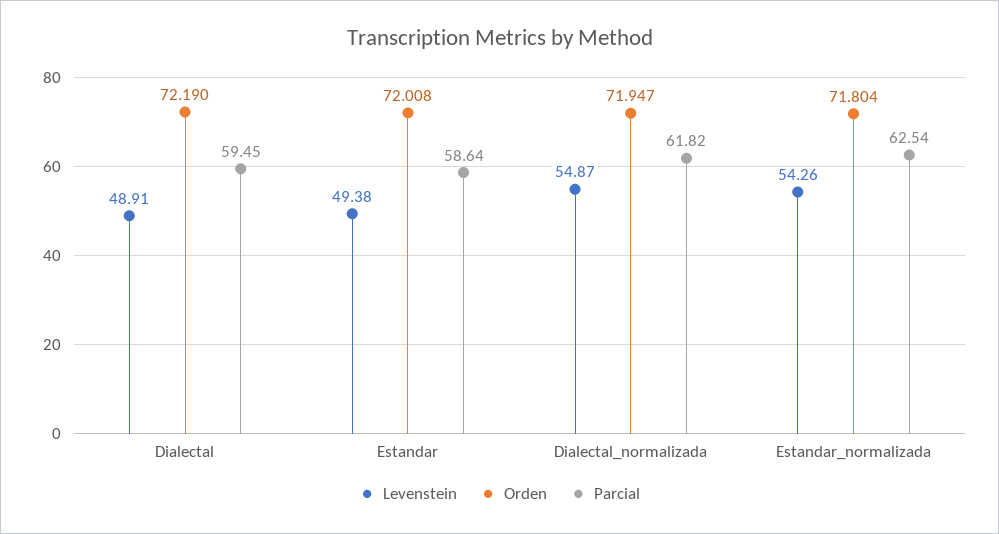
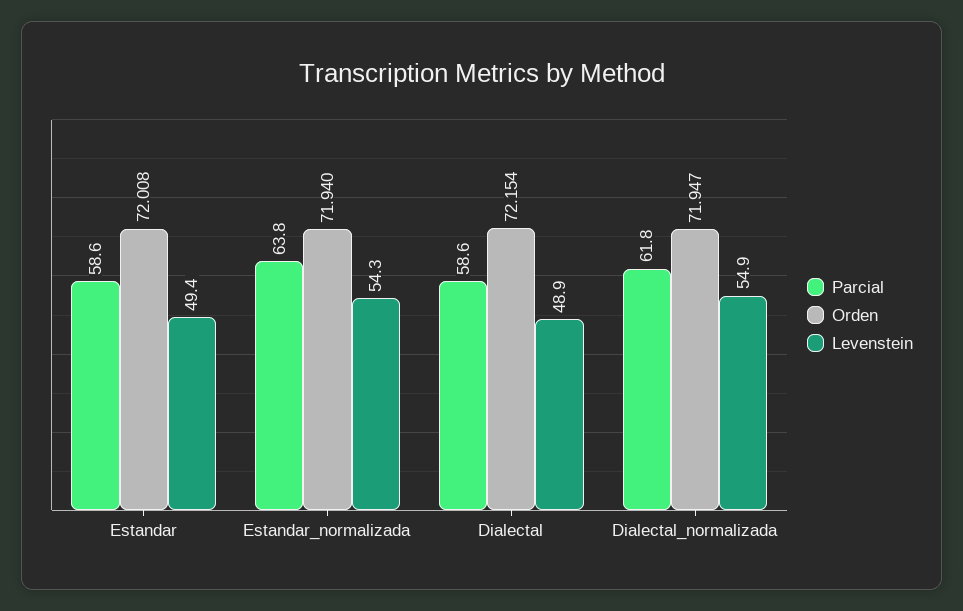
Orden, Dialectal: 72.19 -> 72.154
Parcial, Dialectal: 59.45 -> 58.6
Orden, Estandar_normalizada: 71.804 -> 71.94
Parcial, Estandar_normalizada: 62.54 -> 63.8

